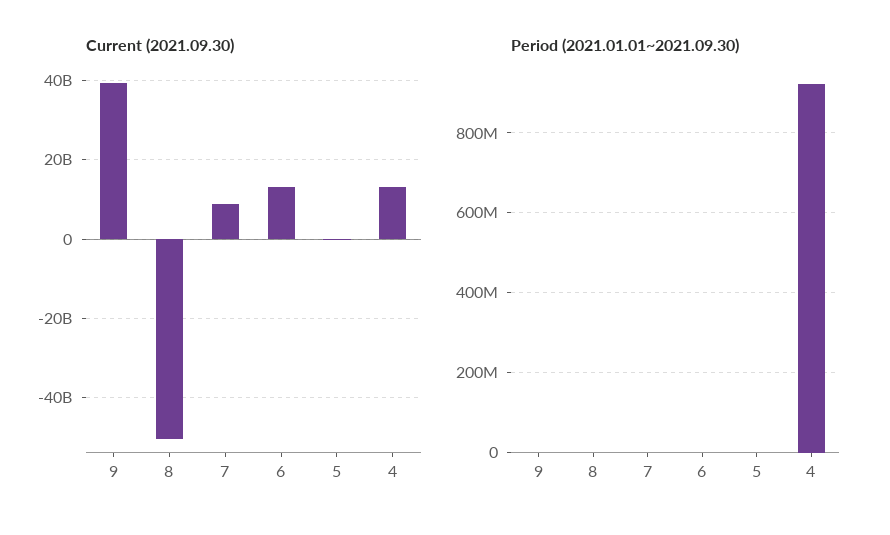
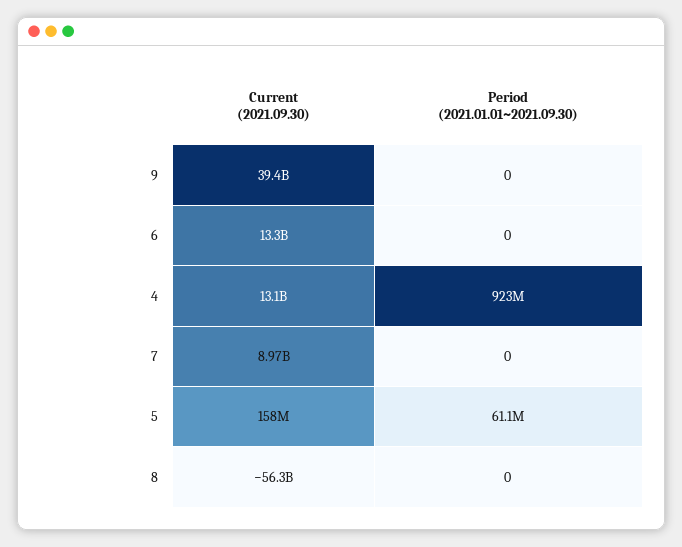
Current (2021.09.30), 8: -50000000000 -> -56300000000
Period (2021.01.01~2021.09.30), 5: 0 -> 61100000

